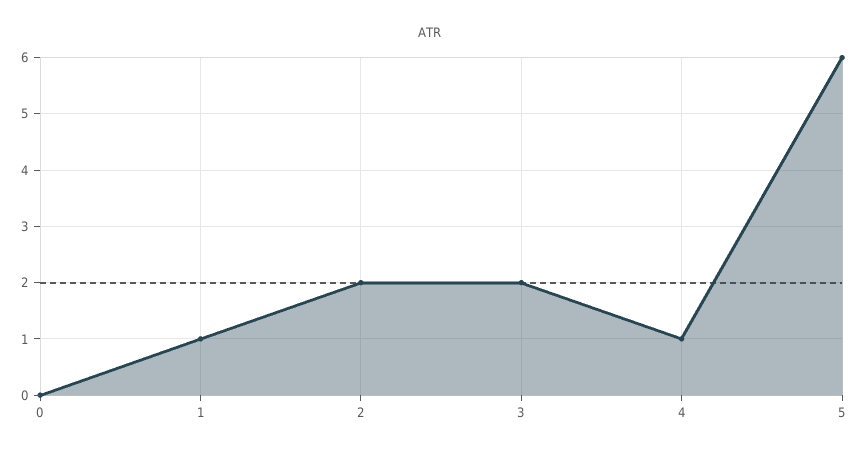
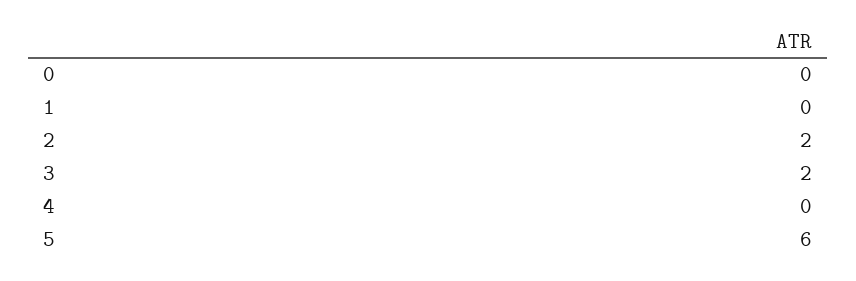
1: 1 -> 0
4: 1 -> 0

